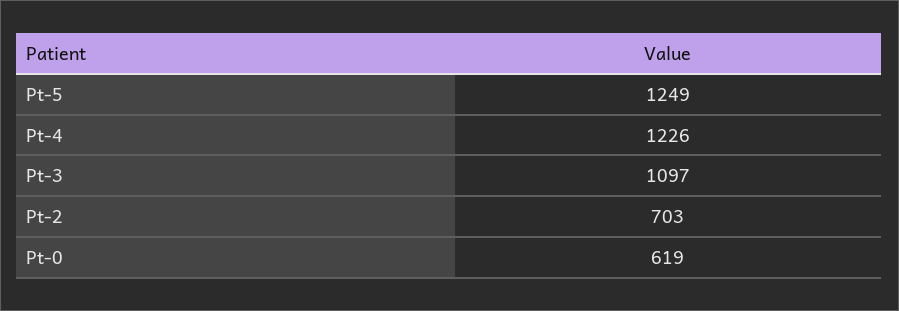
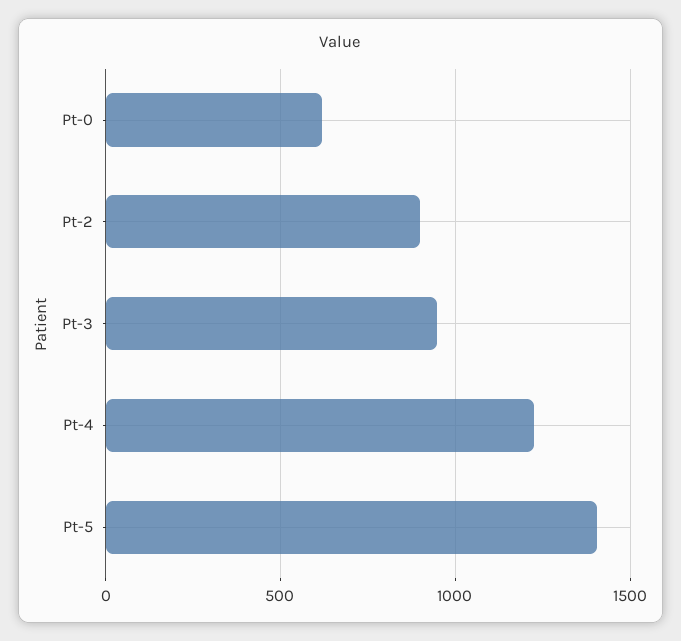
Pt-5: 1249 -> 1400
Pt-3: 1097 -> 950
Pt-2: 703 -> 900

